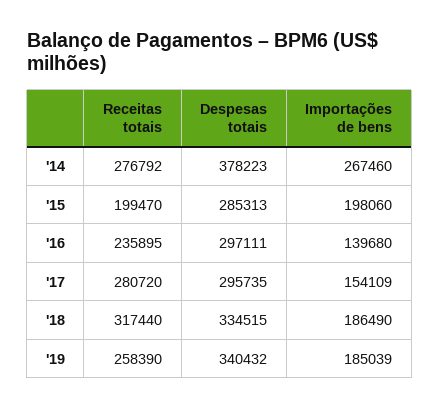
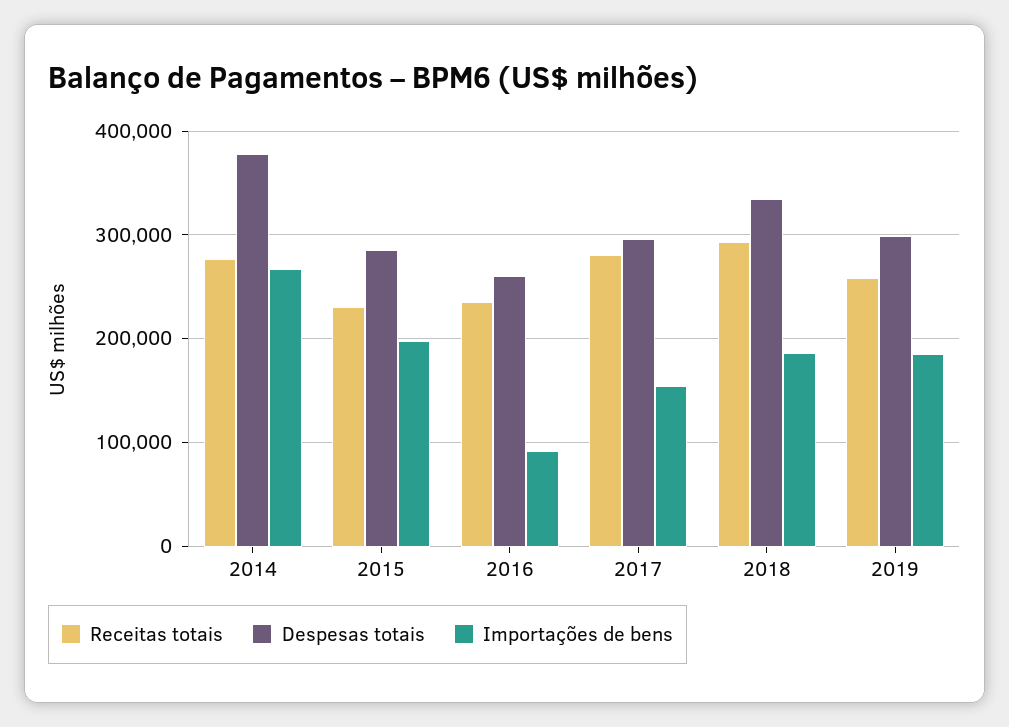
Receitas totais, '15: 199470 -> 230000
Despesas totais, '16: 297111 -> 260000
Importações de bens, '16: 139680 -> 90000
Receitas totais, '18: 317440 -> 290000
Despesas totais, '19: 340432 -> 300000

